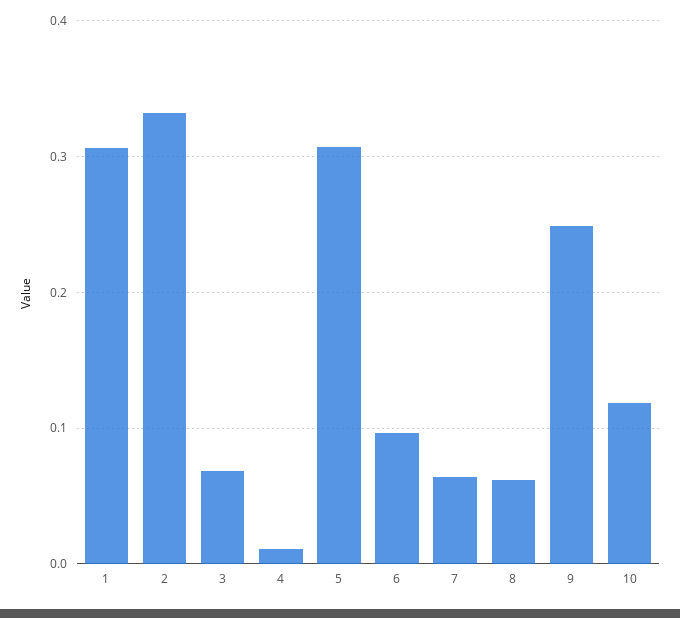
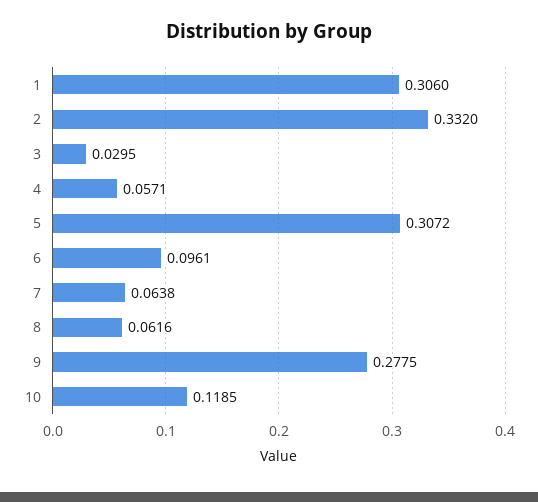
3: 0.07 -> 0.0295
4: 0.01 -> 0.0571
9: 0.25 -> 0.2775

